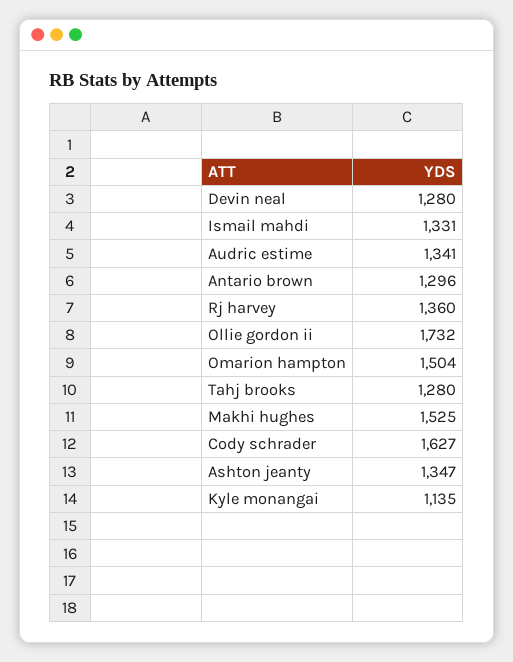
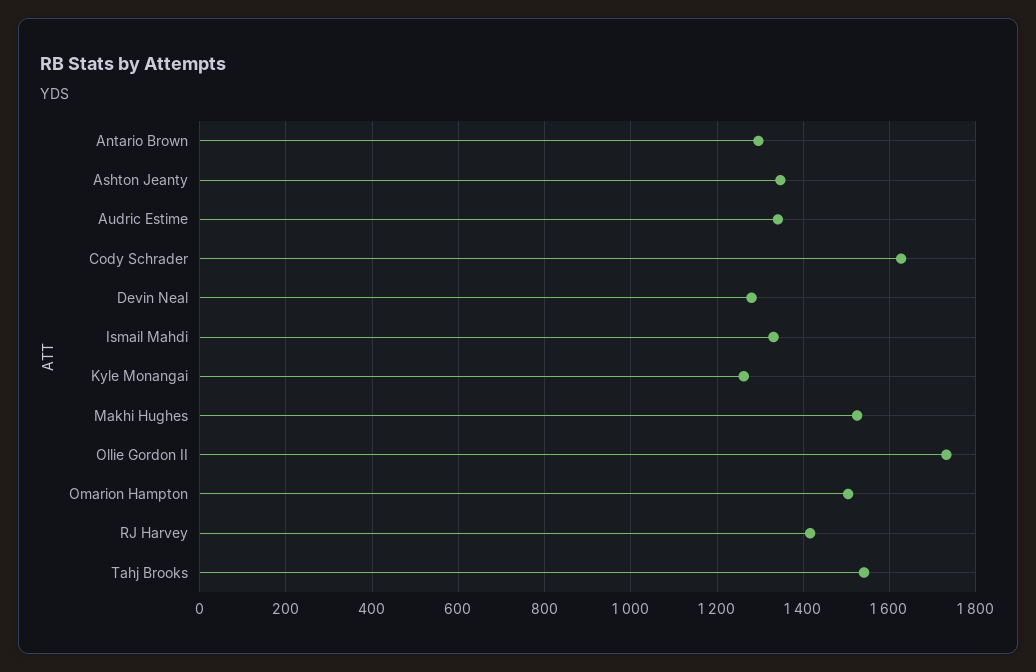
Rj harvey: 1360 -> 1420
Tahj brooks: 1280 -> 1540
Kyle monangai: 1135 -> 1260

